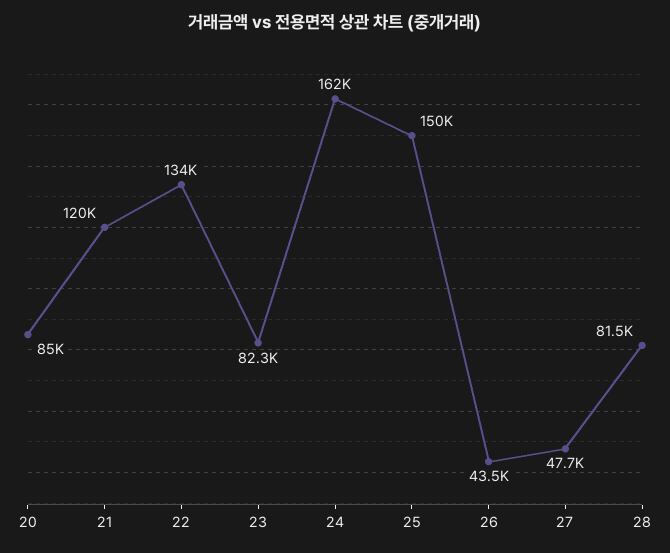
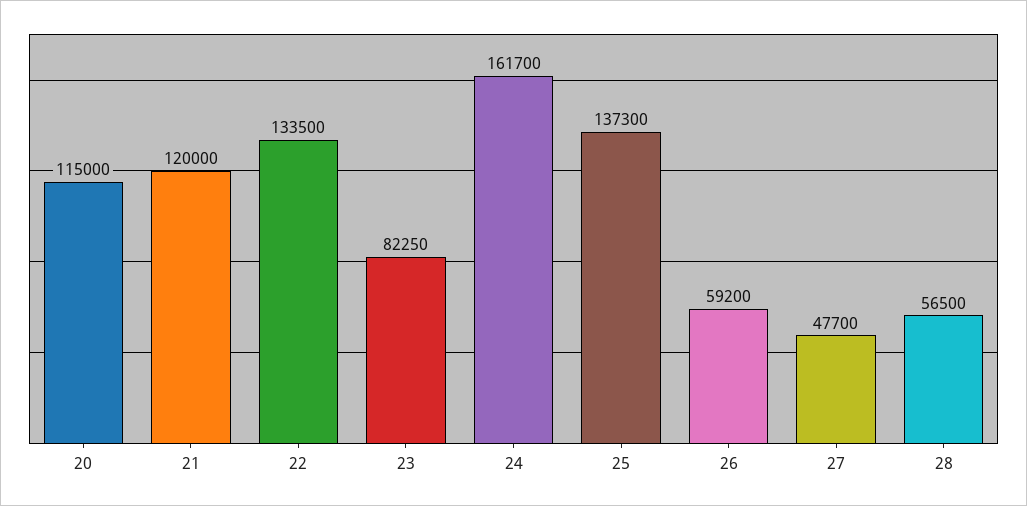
20: 85000 -> 115000
25: 150000 -> 137300
26: 43500 -> 59200
28: 81500 -> 56500

